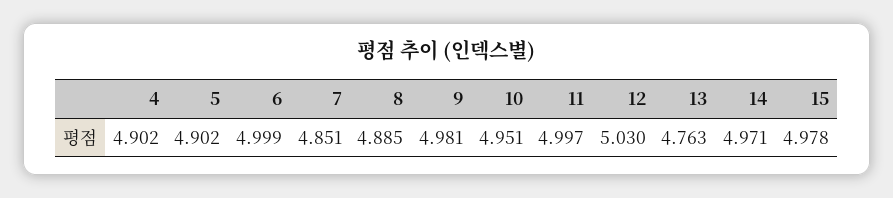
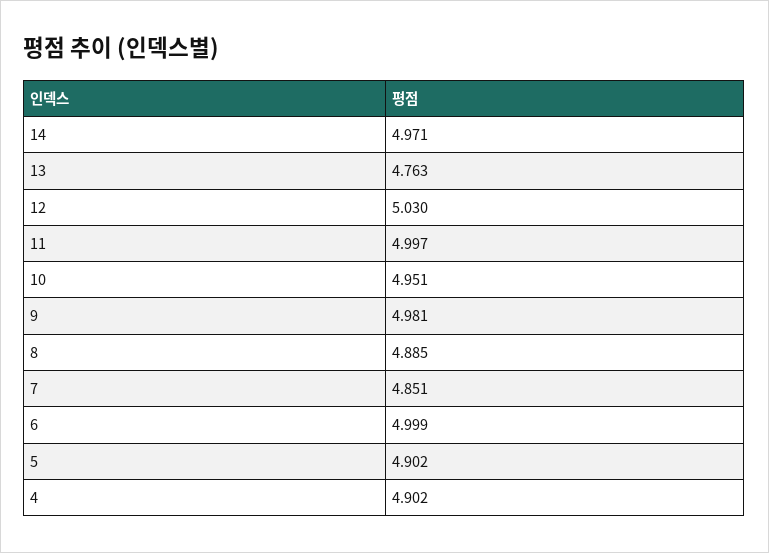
15: 4.978 -> none

